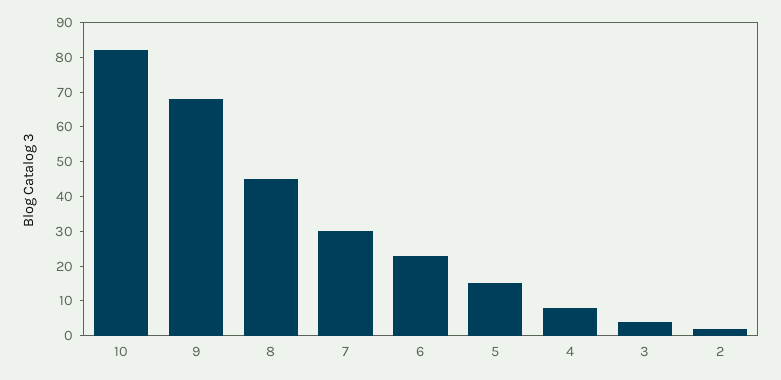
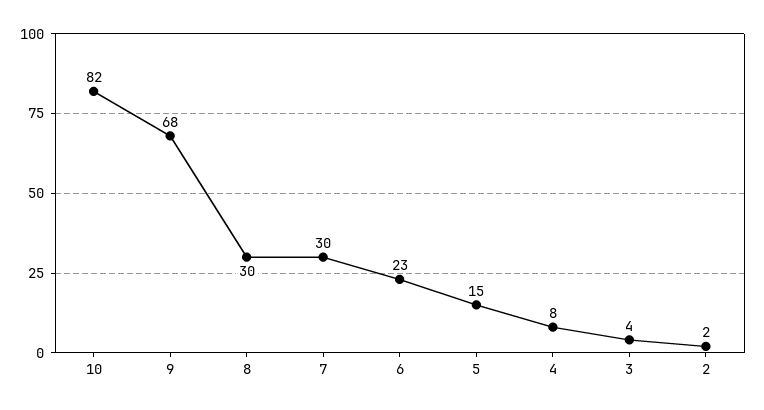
8: 45 -> 30

